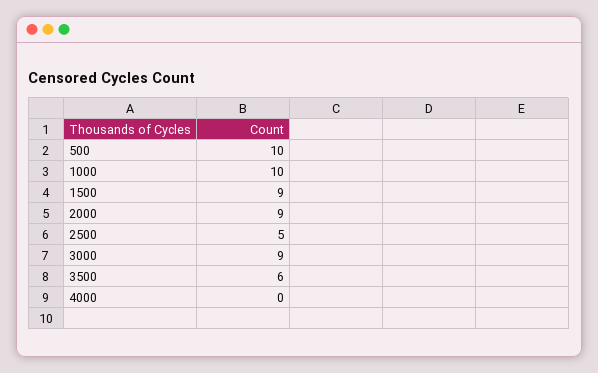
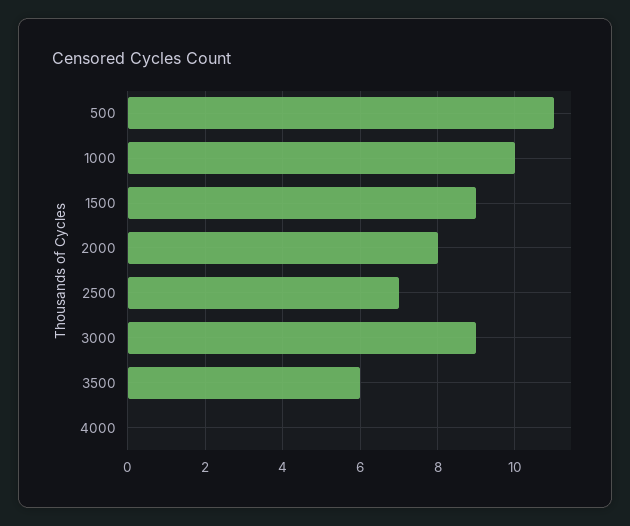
500: 10 -> 11
2000: 9 -> 8
2500: 5 -> 7

